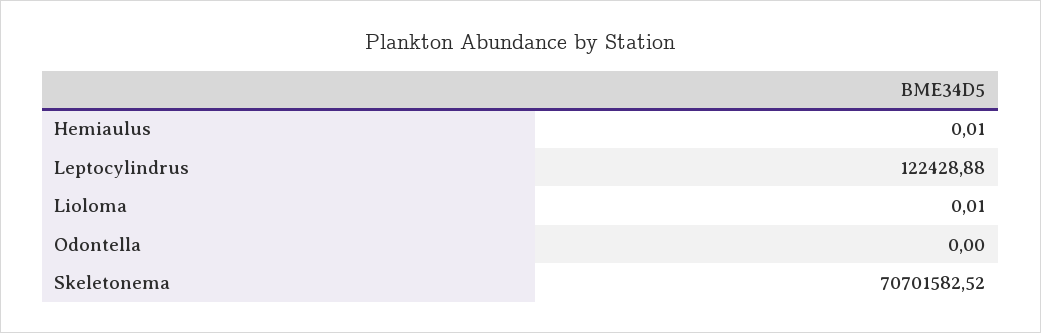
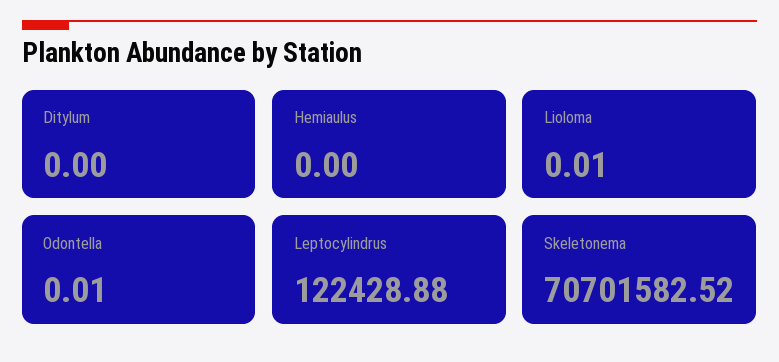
Hemiaulus: 0.01 -> 0
Odontella: 0 -> 0.01
Ditylum: none -> 0

